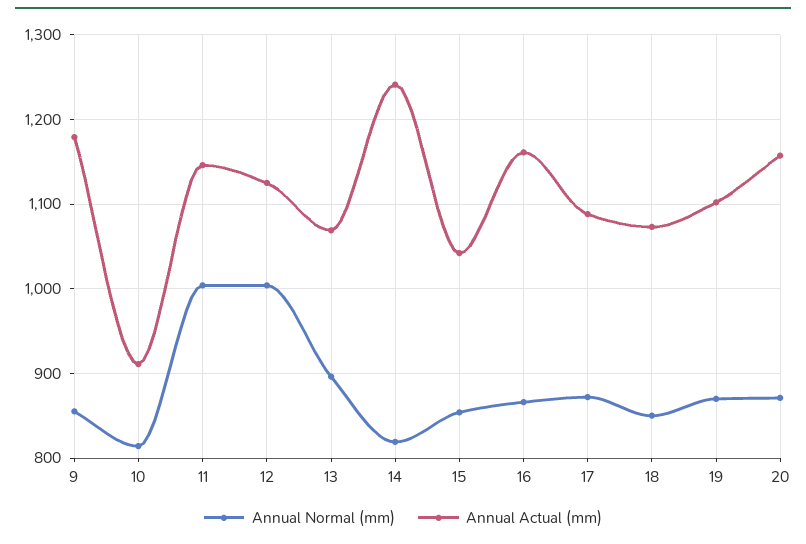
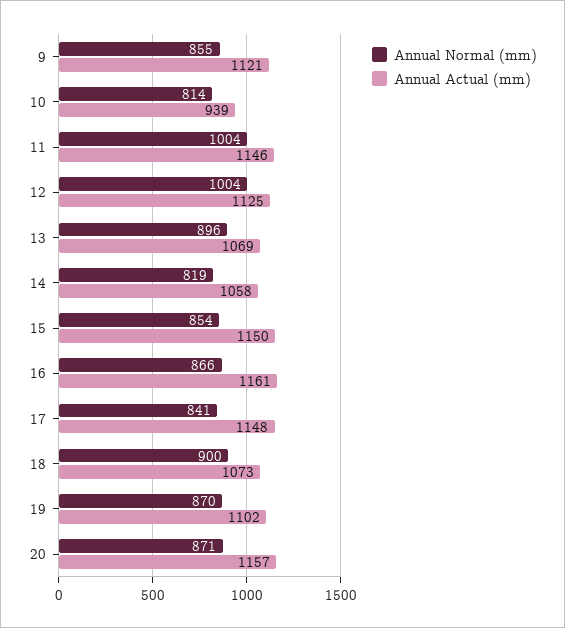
Annual Actual (mm), 9: 1180 -> 1121
Annual Actual (mm), 10: 910 -> 939
Annual Actual (mm), 14: 1240 -> 1058
Annual Actual (mm), 15: 1040 -> 1150
Annual Normal (mm), 17: 870 -> 841
Annual Actual (mm), 17: 1090 -> 1148
Annual Normal (mm), 18: 850 -> 900

